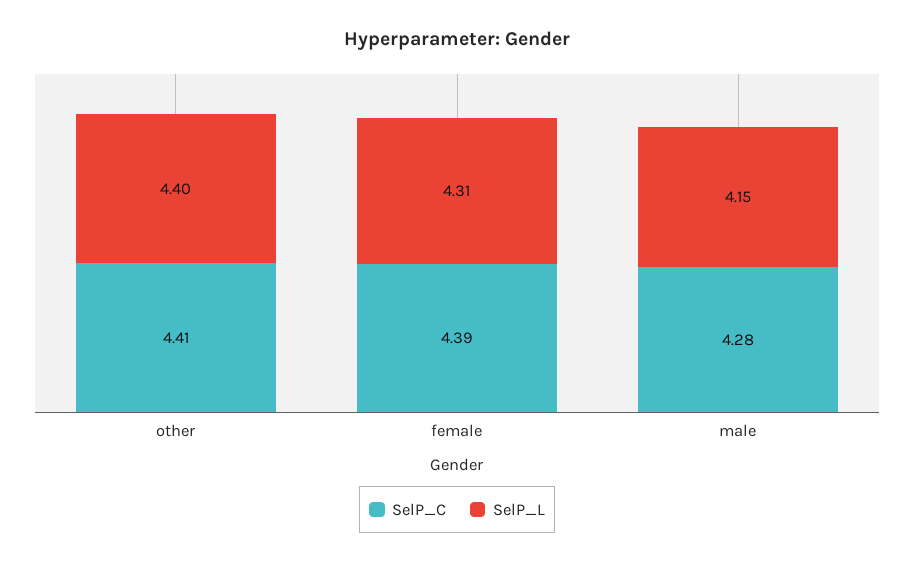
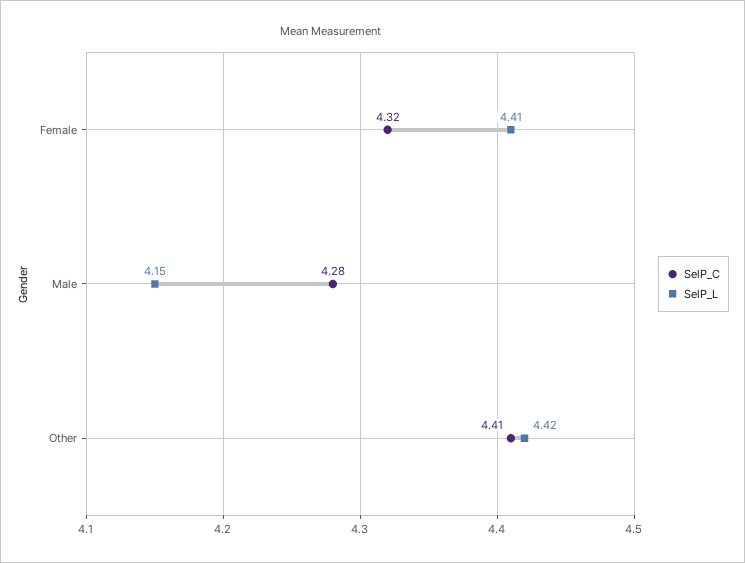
SelP_L, other: 4.4 -> 4.42
SelP_C, female: 4.39 -> 4.32
SelP_L, female: 4.31 -> 4.41

